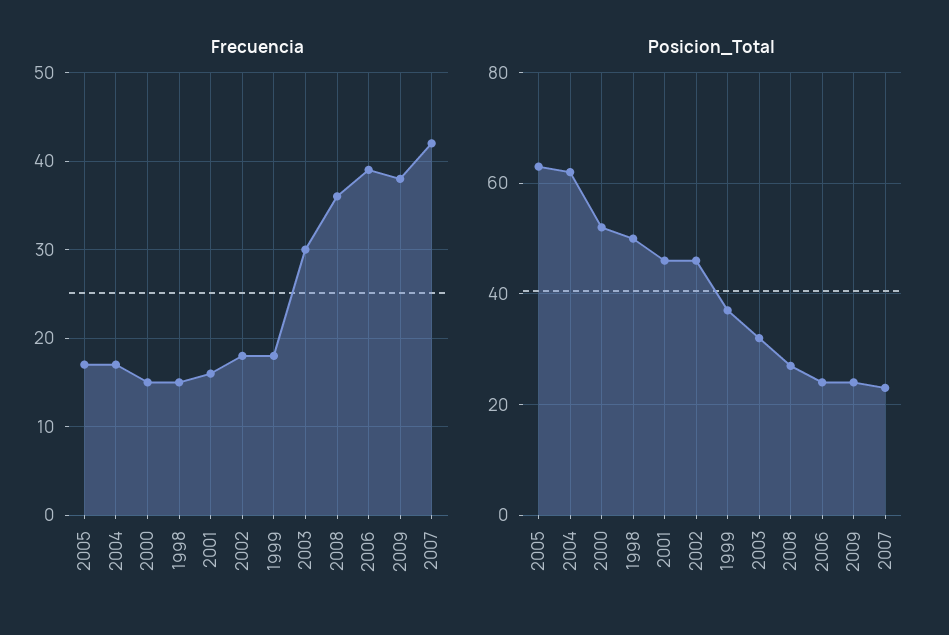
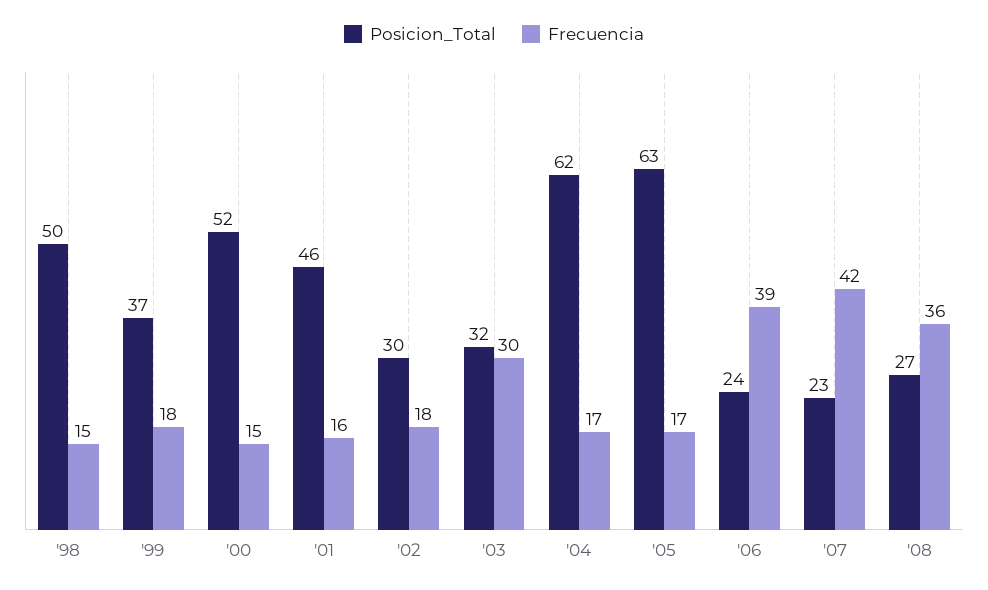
Frecuencia, 2009: 38 -> none
Posicion_Total, 2002: 45 -> 30
Posicion_Total, 2009: 25 -> none

